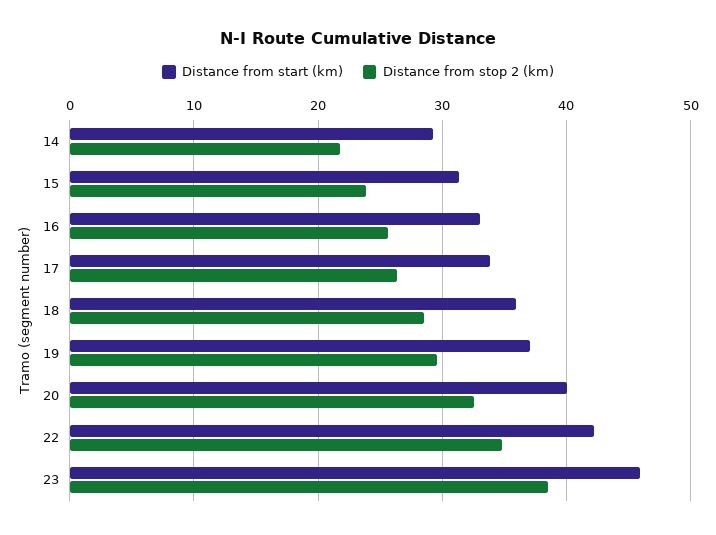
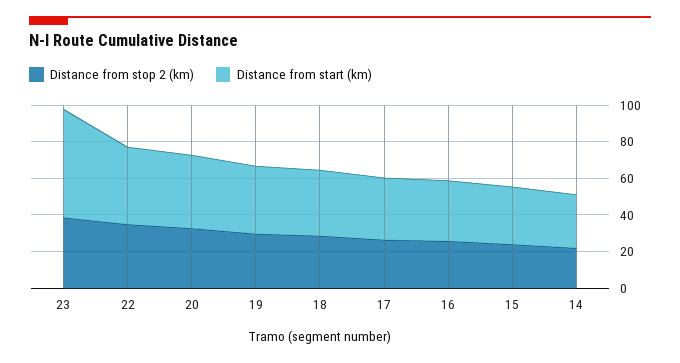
Distance from start (km), 23: 46 -> 60

